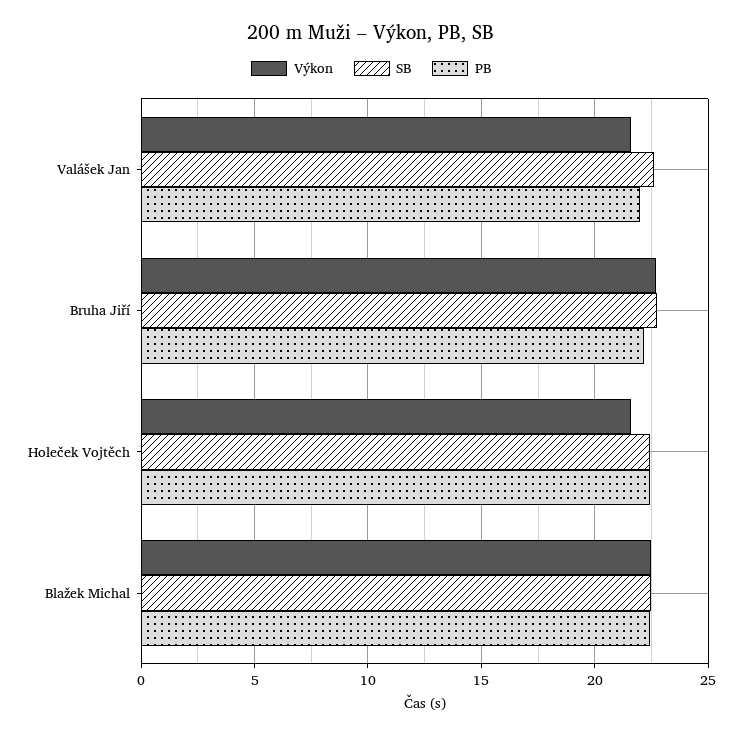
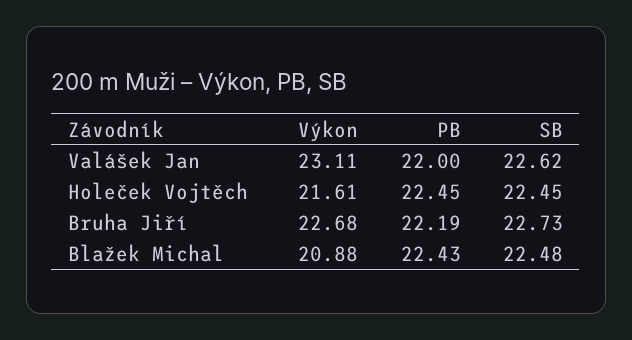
Výkon, Valášek Jan: 21.5 -> 23.11
Výkon, Blažek Michal: 22.5 -> 20.88

